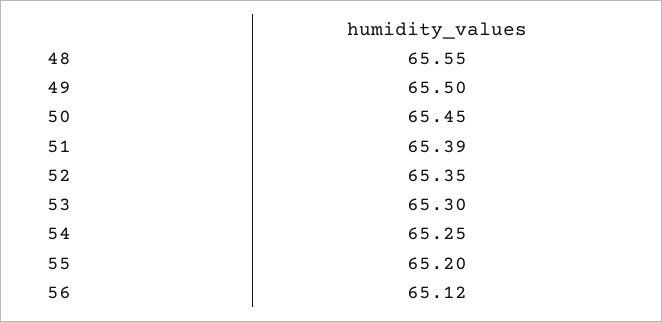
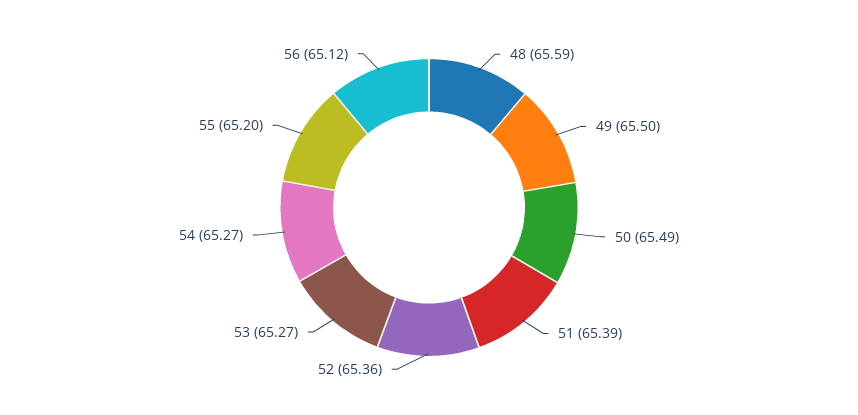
48: 65.55 -> 65.59
50: 65.45 -> 65.49
52: 65.35 -> 65.36
53: 65.3 -> 65.27
54: 65.25 -> 65.27

